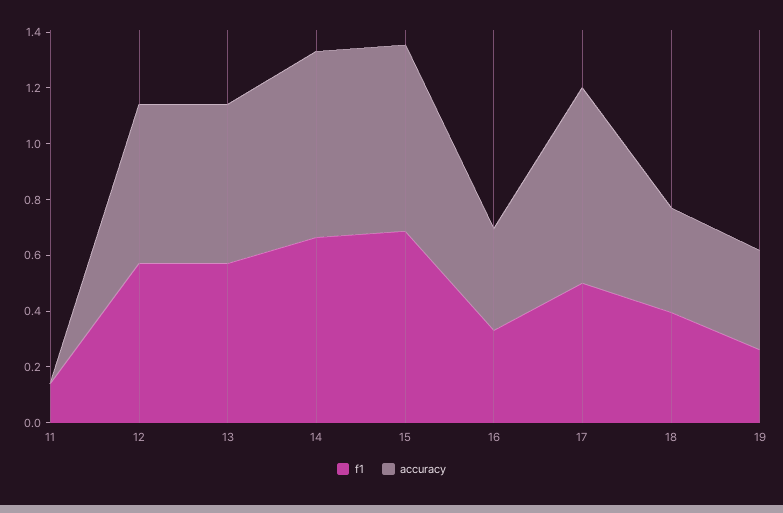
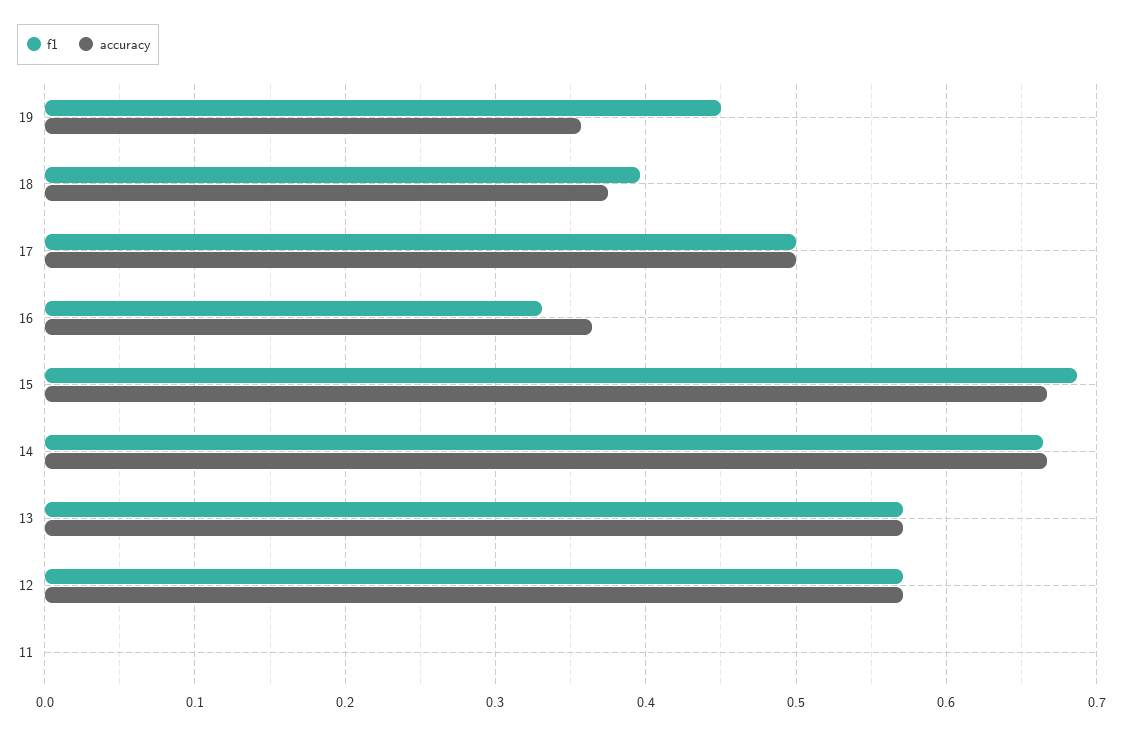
f1, 11: 0.15 -> 0
accuracy, 17: 0.7 -> 0.5
f1, 19: 0.25 -> 0.45

